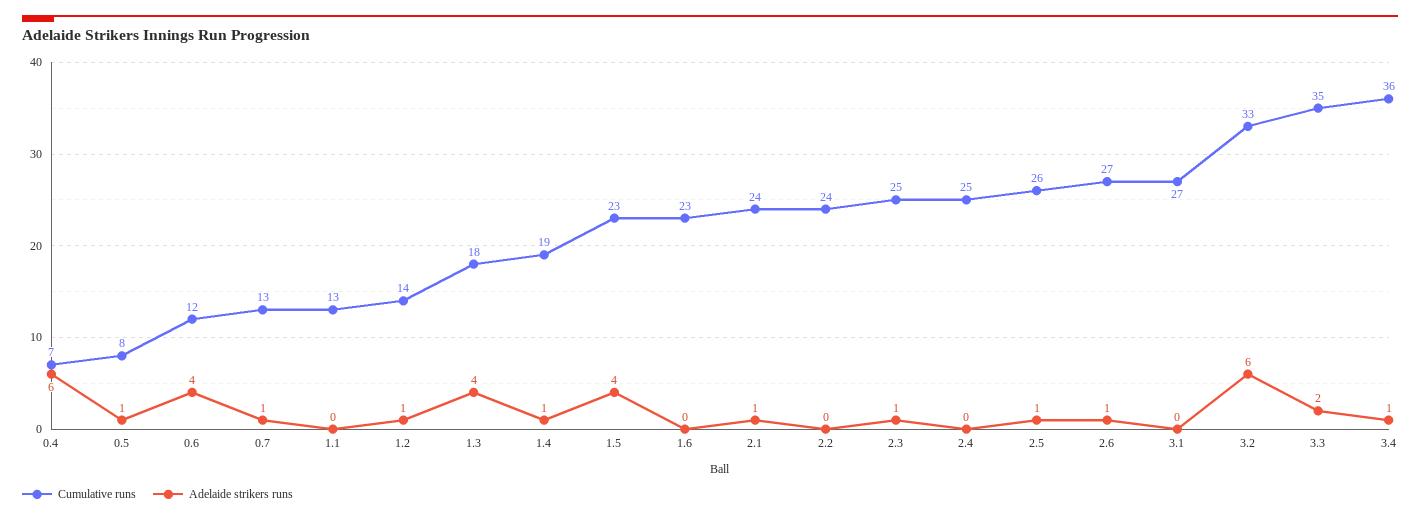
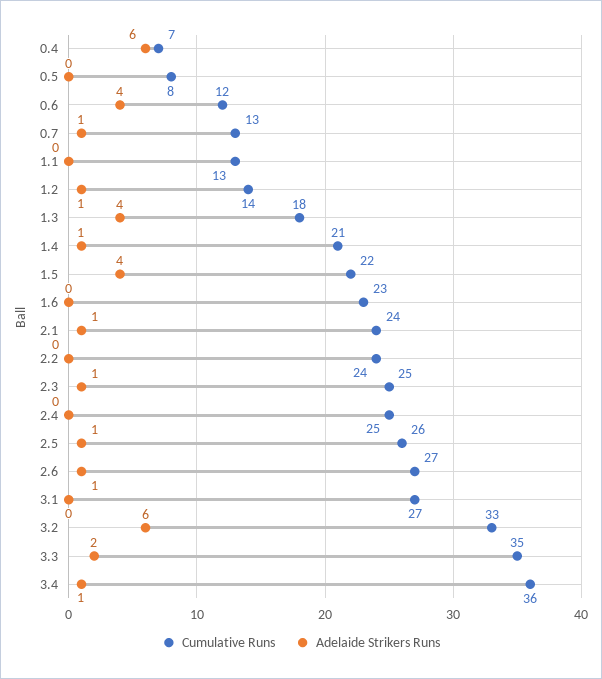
Adelaide strikers runs, 0.5: 1 -> 0
Cumulative runs, 1.4: 19 -> 21
Cumulative runs, 1.5: 23 -> 22

